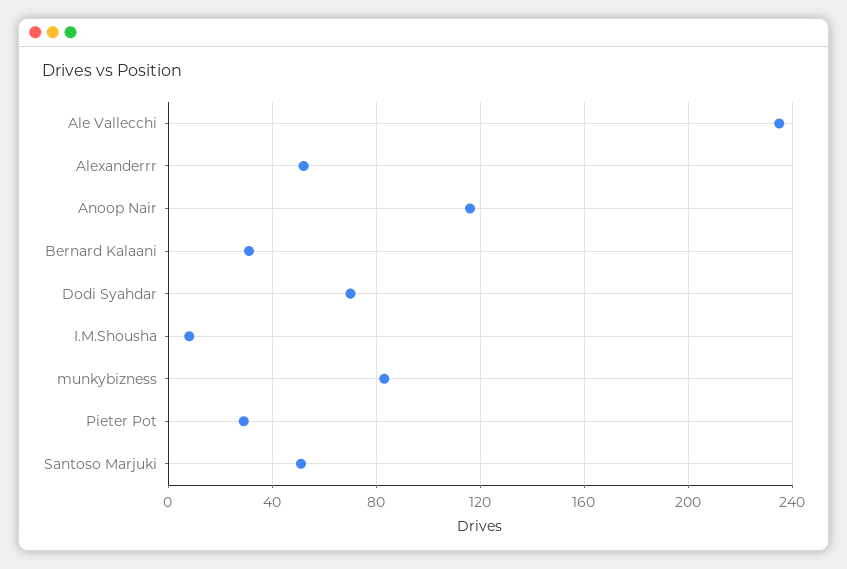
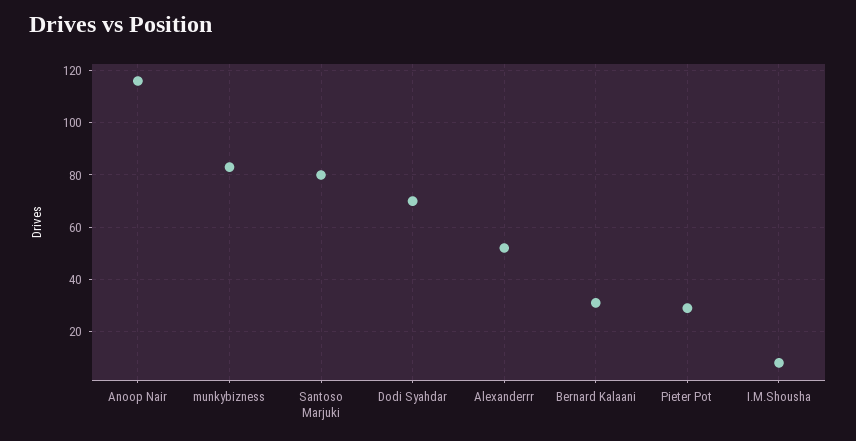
Ale Vallecchi: 235 -> none
Santoso Marjuki: 50 -> 80

